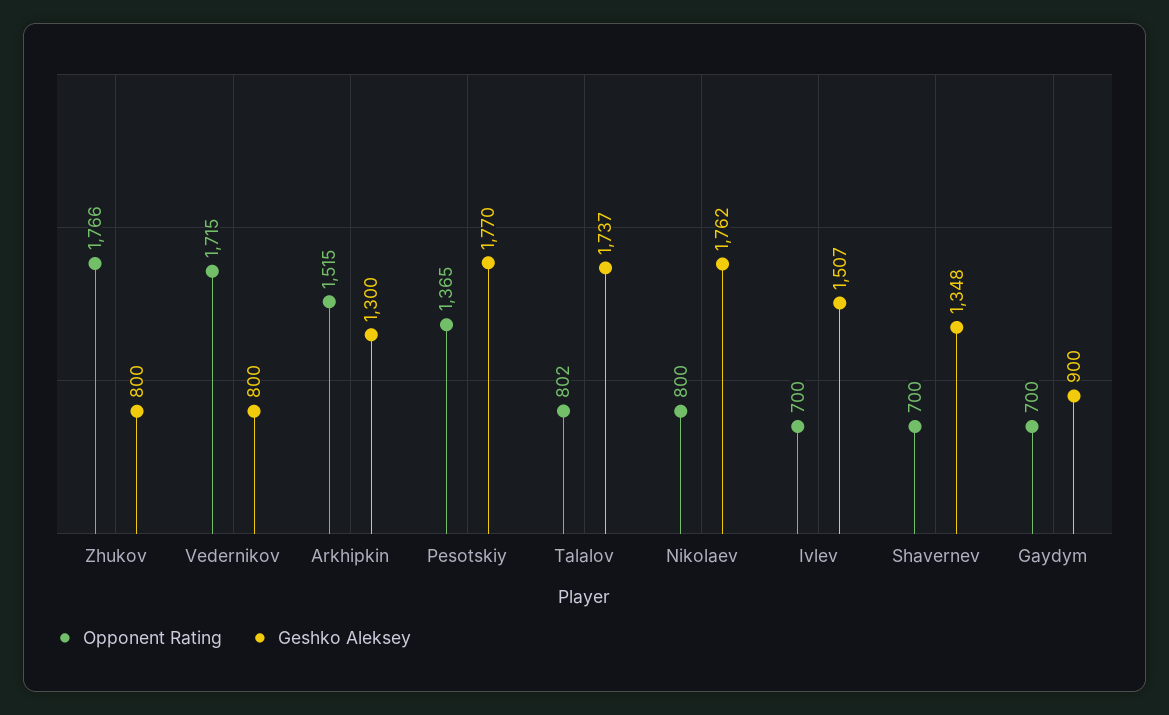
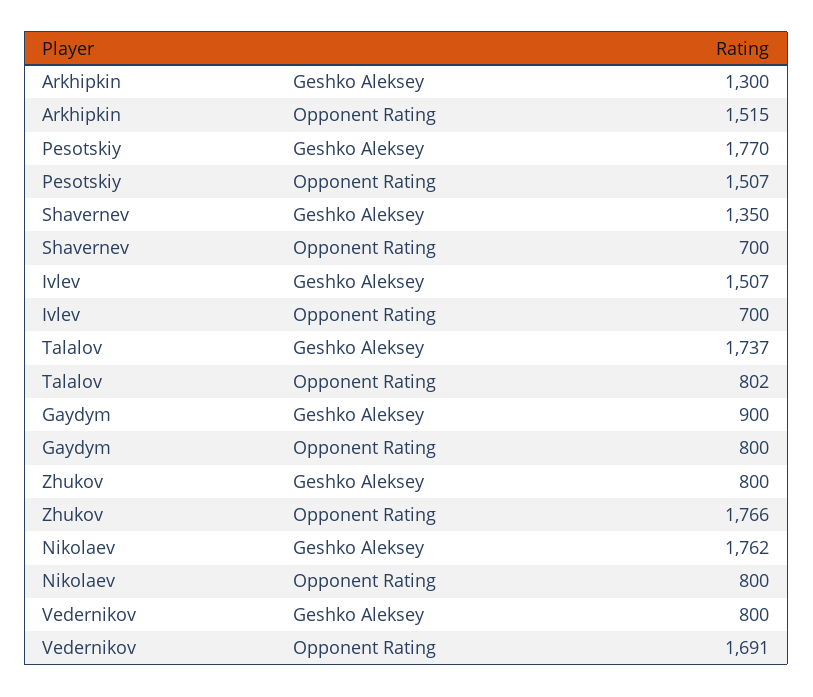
Opponent Rating, Vedernikov: 1715 -> 1691
Opponent Rating, Pesotskiy: 1365 -> 1507
Geshko Aleksey, Shavernev: 1348 -> 1350
Opponent Rating, Gaydym: 700 -> 800

